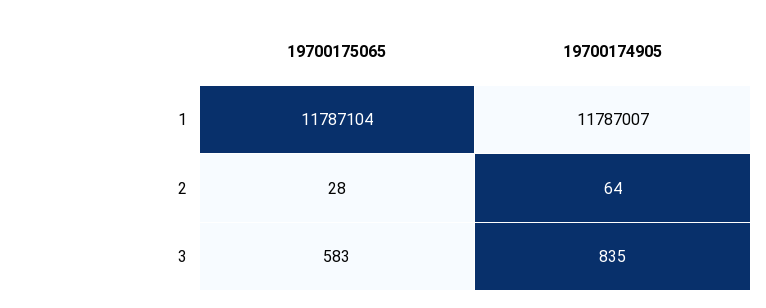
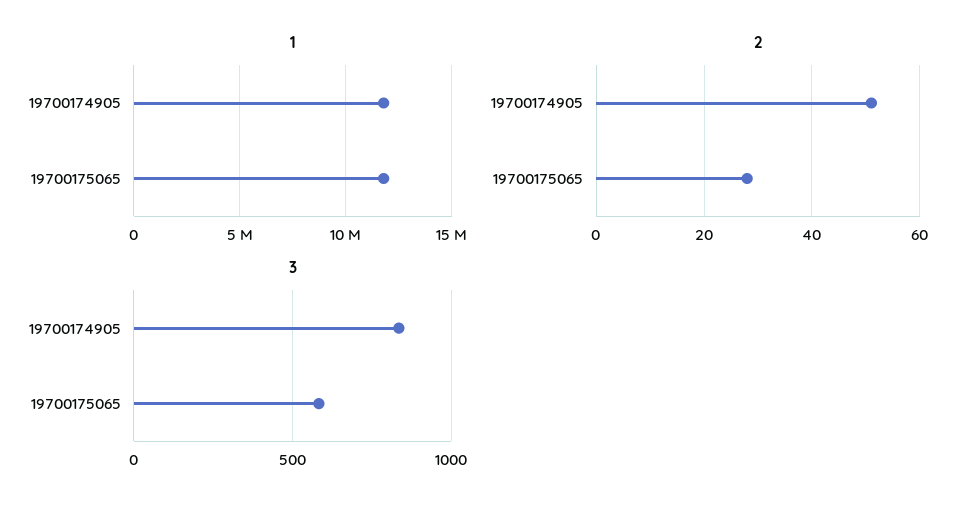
2, 19700174905: 64 -> 50

